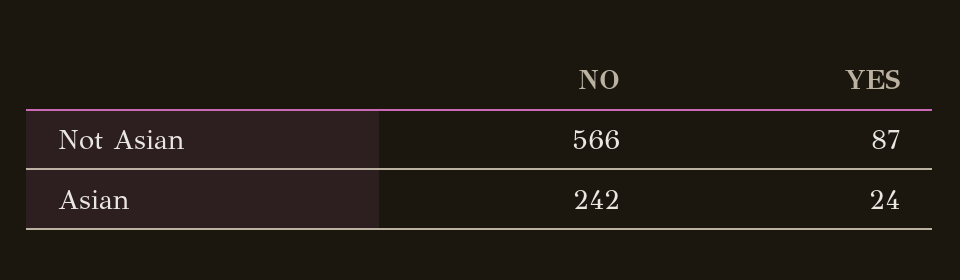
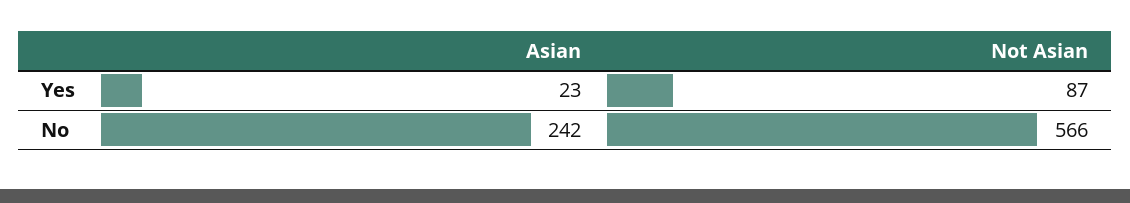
YES, Asian: 24 -> 23

